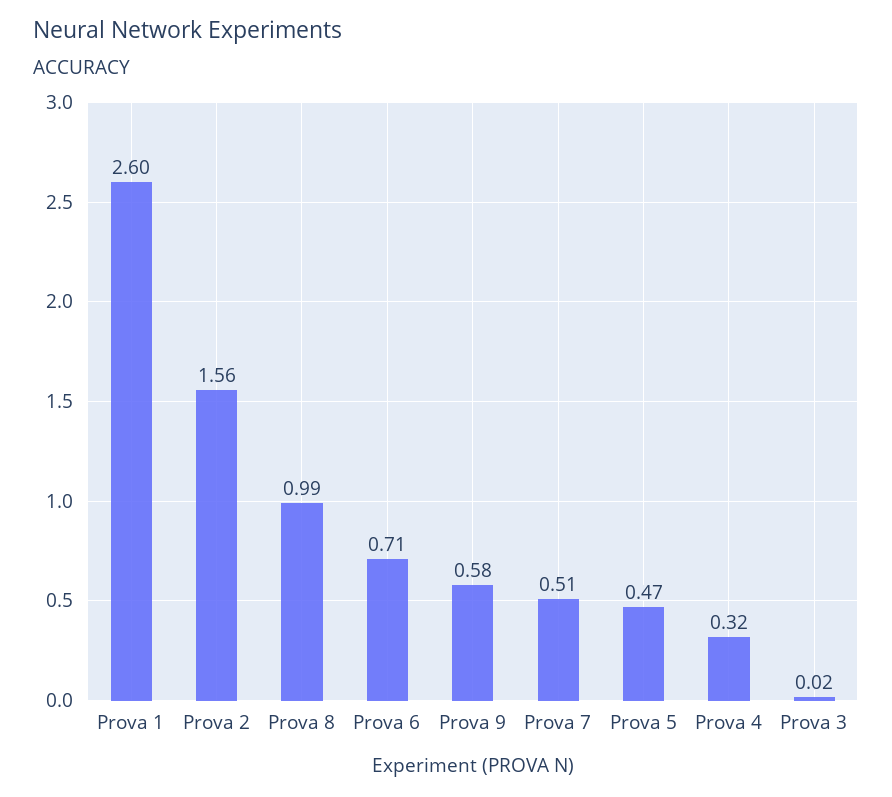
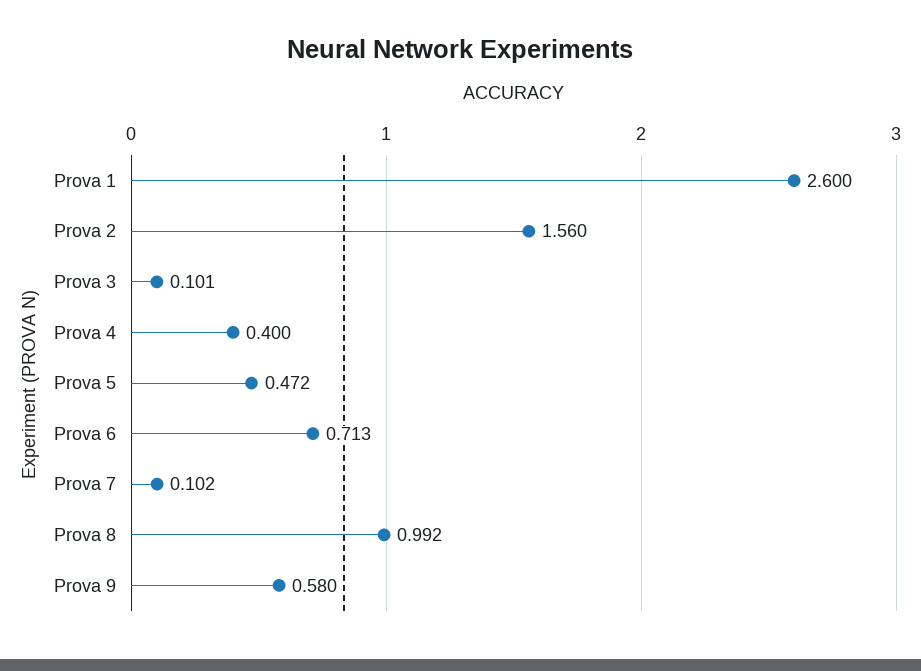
Prova 7: 0.51 -> 0.102
Prova 4: 0.32 -> 0.4
Prova 3: 0.02 -> 0.101

